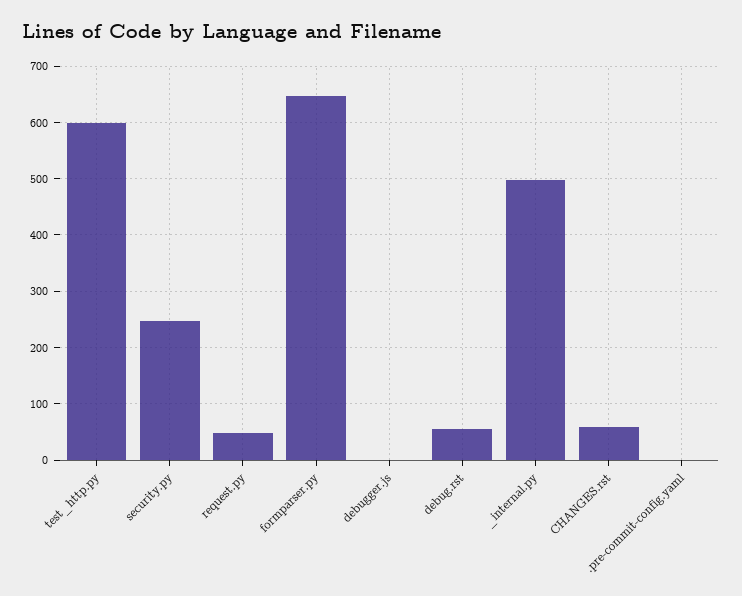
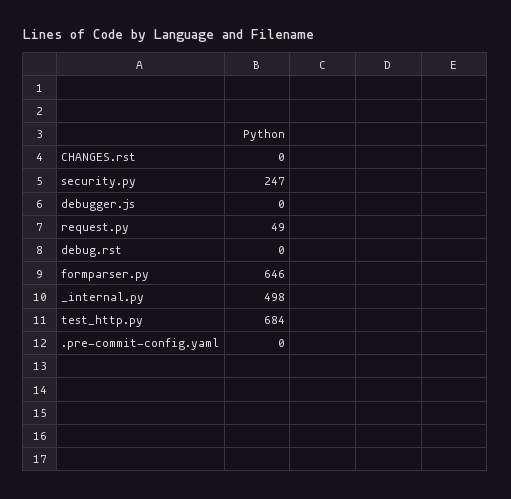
test_http.py: 600 -> 684
debug.rst: 60 -> 0
CHANGES.rst: 60 -> 0

